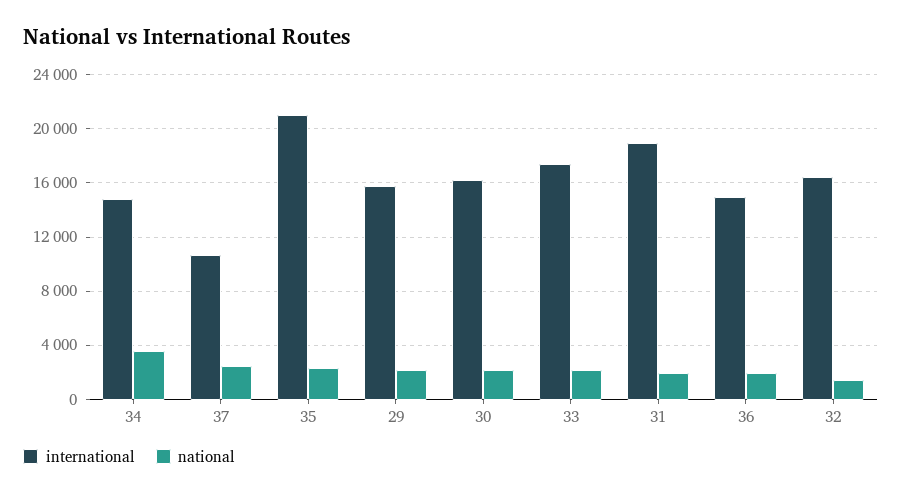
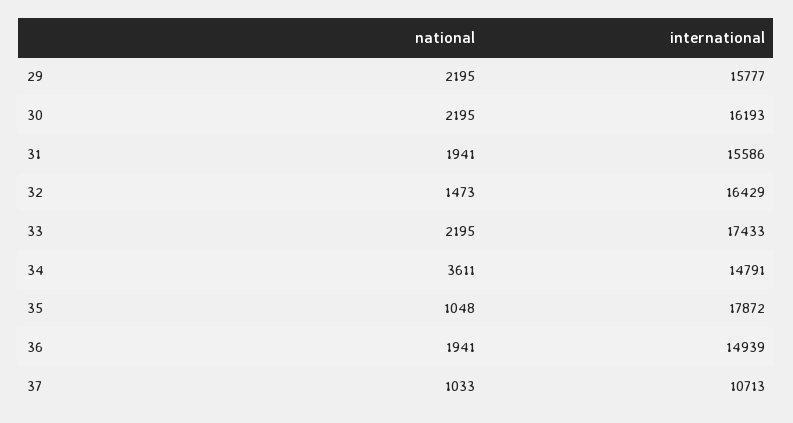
national, 37: 2500 -> 1033
international, 35: 21000 -> 17872
national, 35: 2500 -> 1048
international, 31: 19000 -> 15586

